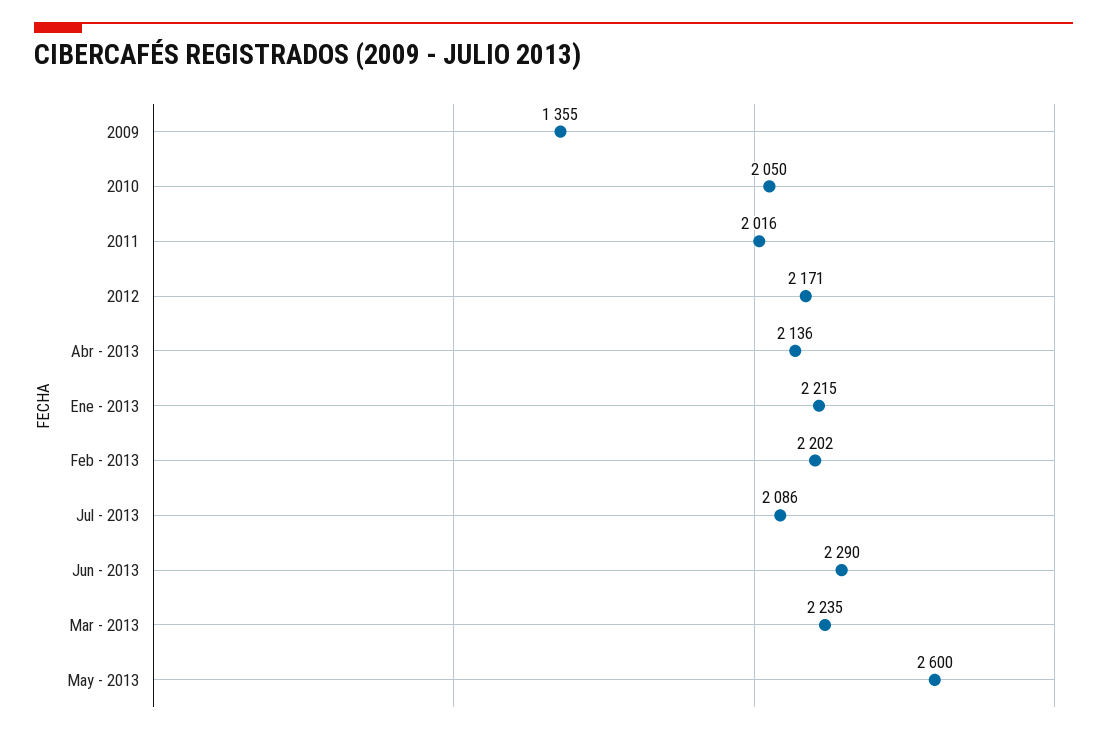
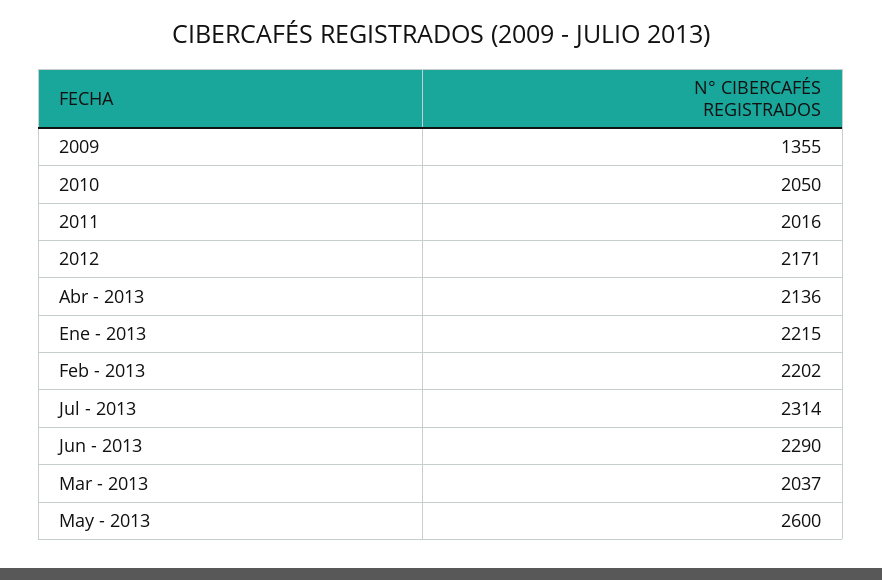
Jul - 2013: 2086 -> 2314
Mar - 2013: 2235 -> 2037

